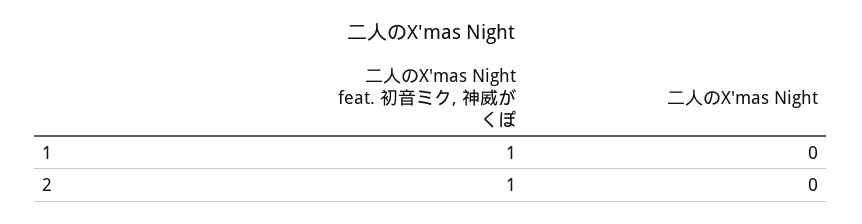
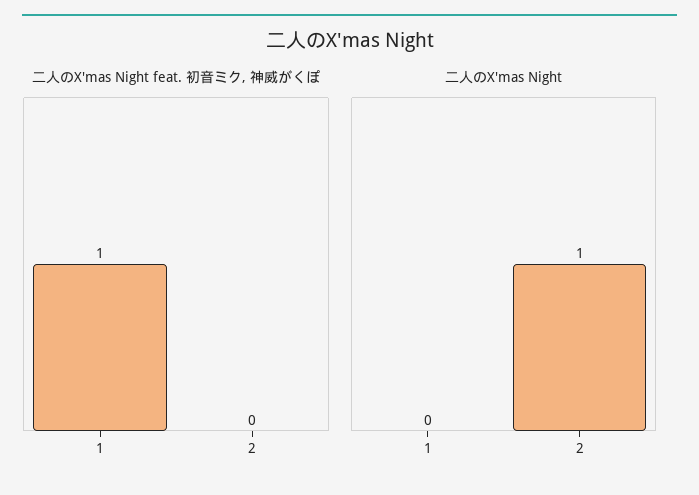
二人のX'mas Night feat. 初音ミク, 神威がくぽ, 2: 1 -> 0
二人のX'mas Night, 2: 0 -> 1

